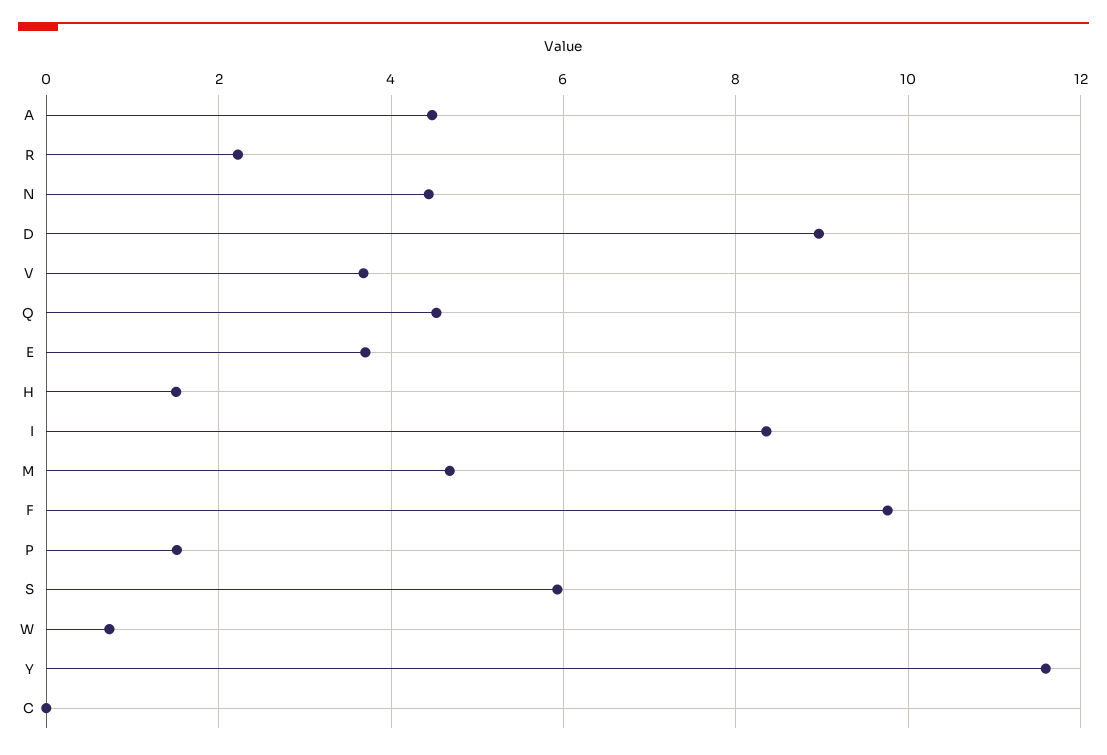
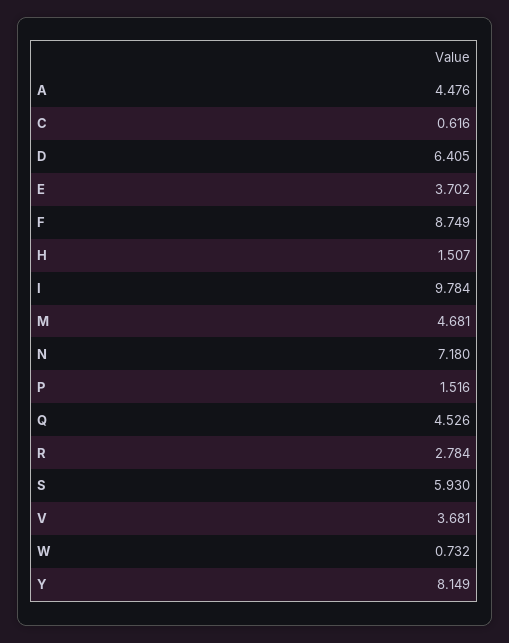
R: 2.2 -> 2.784
N: 4.4 -> 7.18
D: 9 -> 6.405
I: 8.4 -> 9.784
F: 9.8 -> 8.749
Y: 11.6 -> 8.149
C: 0 -> 0.616

